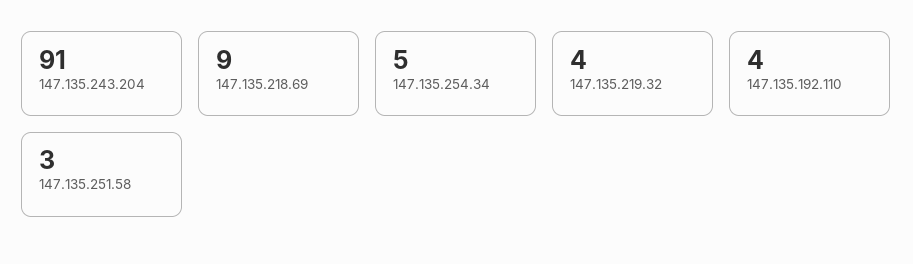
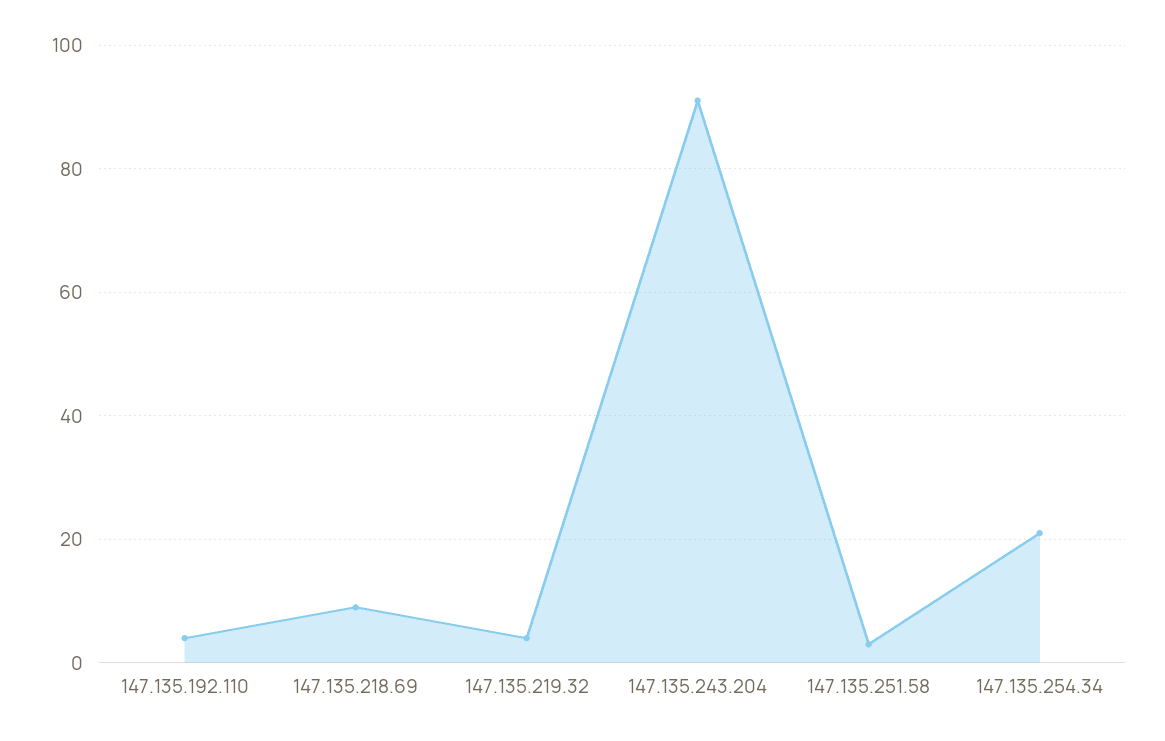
147.135.254.34: 5 -> 20

